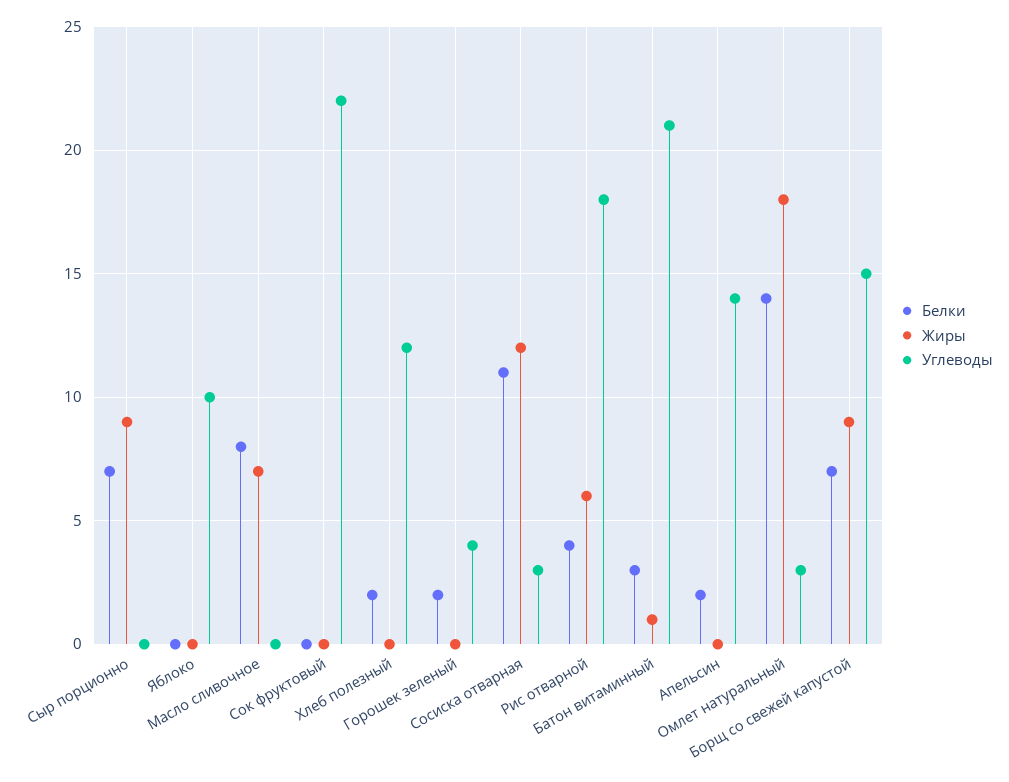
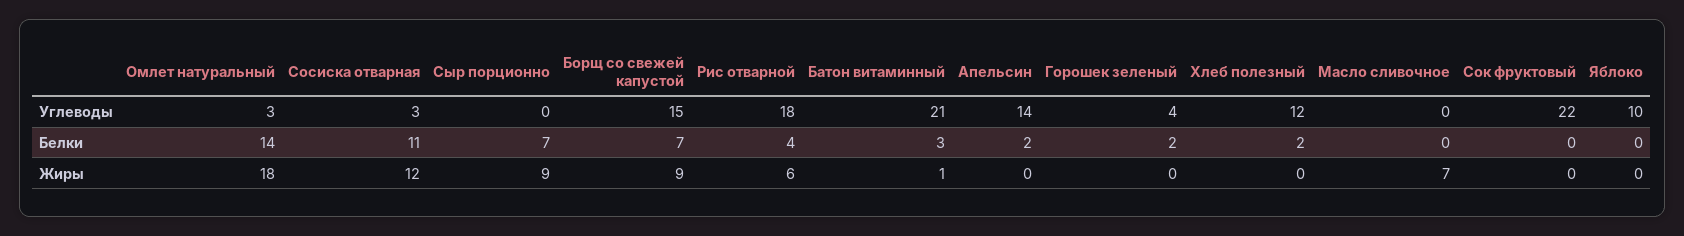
Белки, Масло сливочное: 8 -> 0

